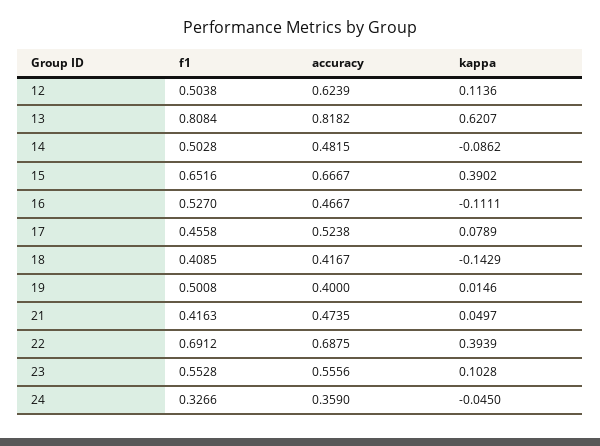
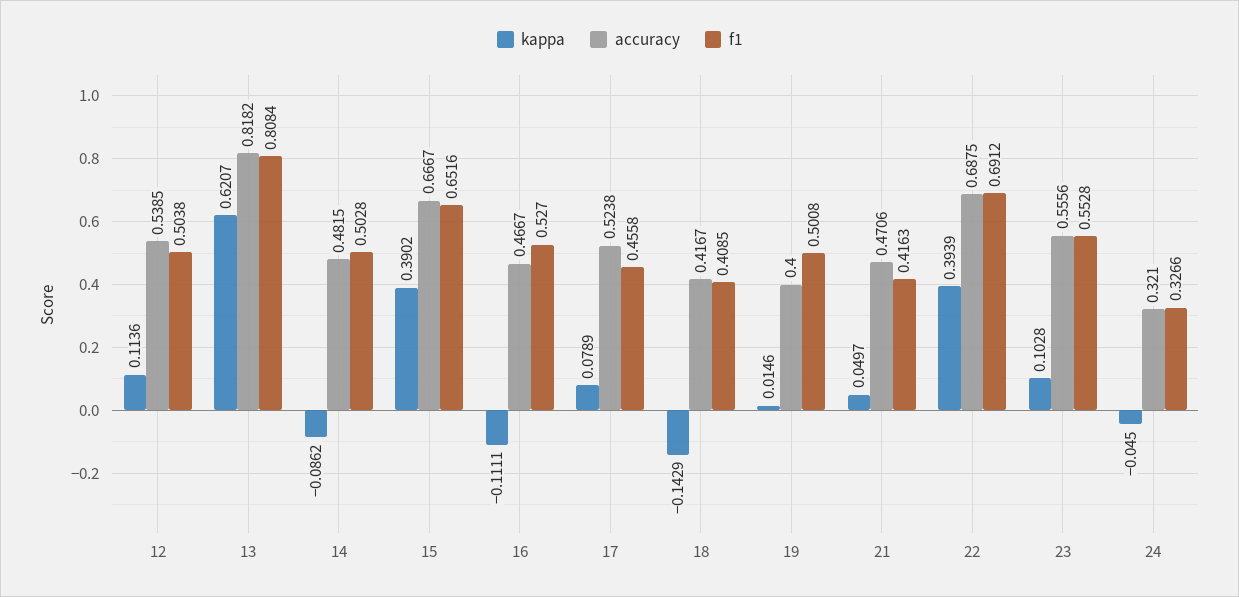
accuracy, 12: 0.6239 -> 0.5385
accuracy, 21: 0.4735 -> 0.4706
accuracy, 24: 0.359 -> 0.321

